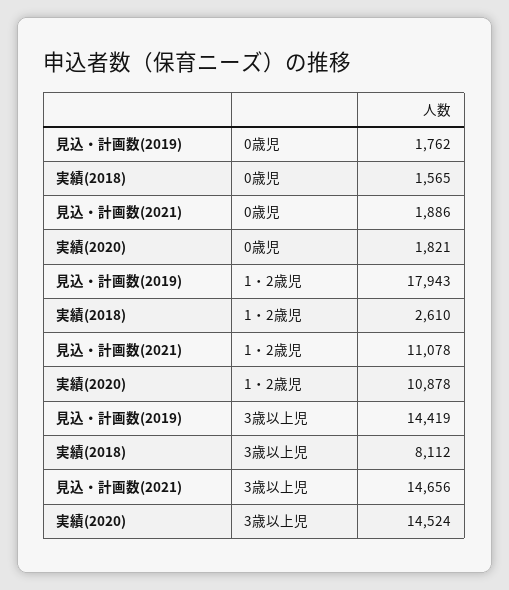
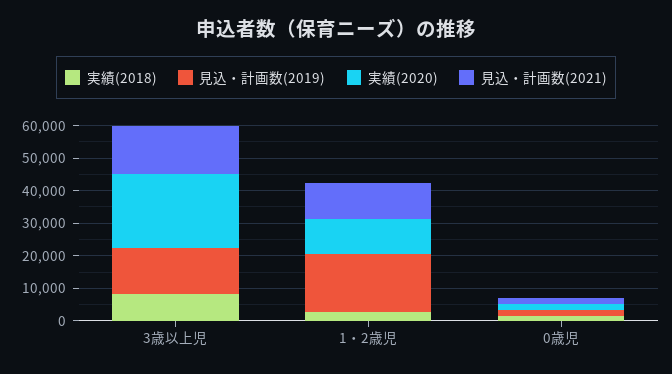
実績(2020), 3歳以上児: 14524 -> 22500

